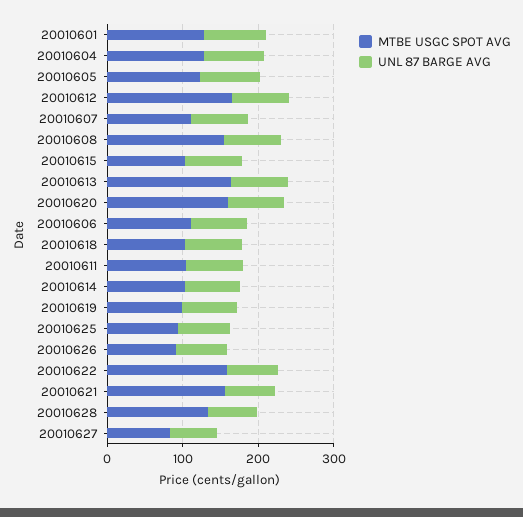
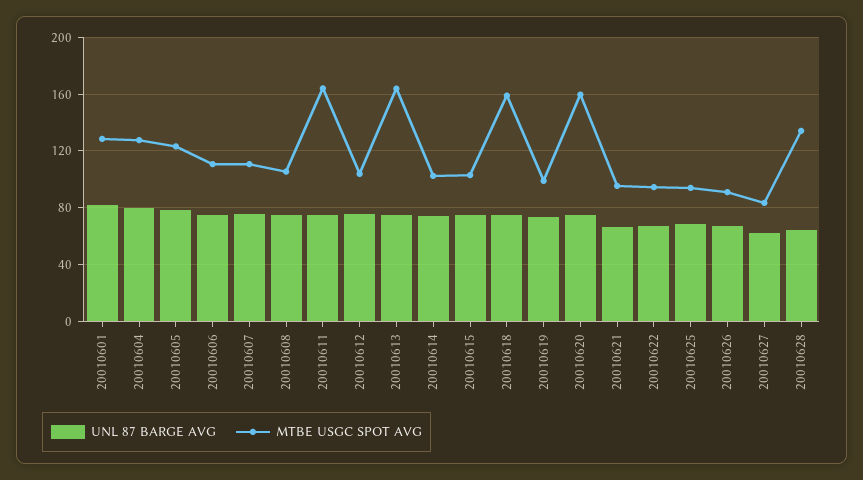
MTBE USGC SPOT AVG, 20010612: 160 -> 105
MTBE USGC SPOT AVG, 20010608: 160 -> 105
MTBE USGC SPOT AVG, 20010618: 100 -> 160
MTBE USGC SPOT AVG, 20010611: 100 -> 165
MTBE USGC SPOT AVG, 20010622: 160 -> 95
MTBE USGC SPOT AVG, 20010621: 160 -> 95

